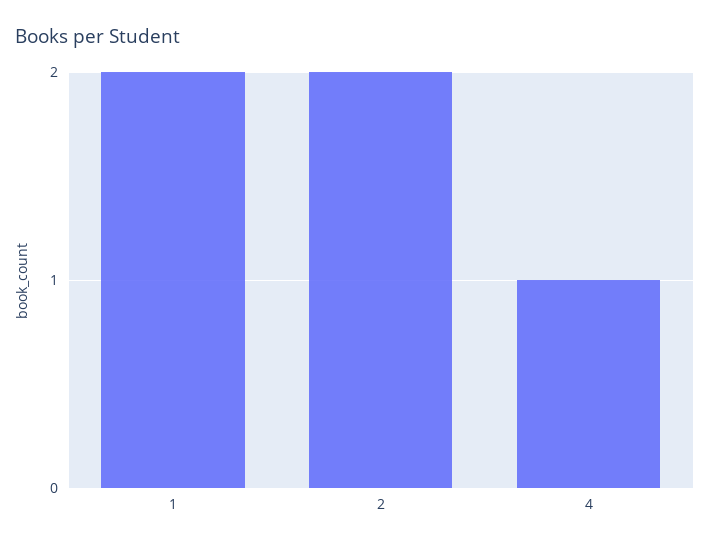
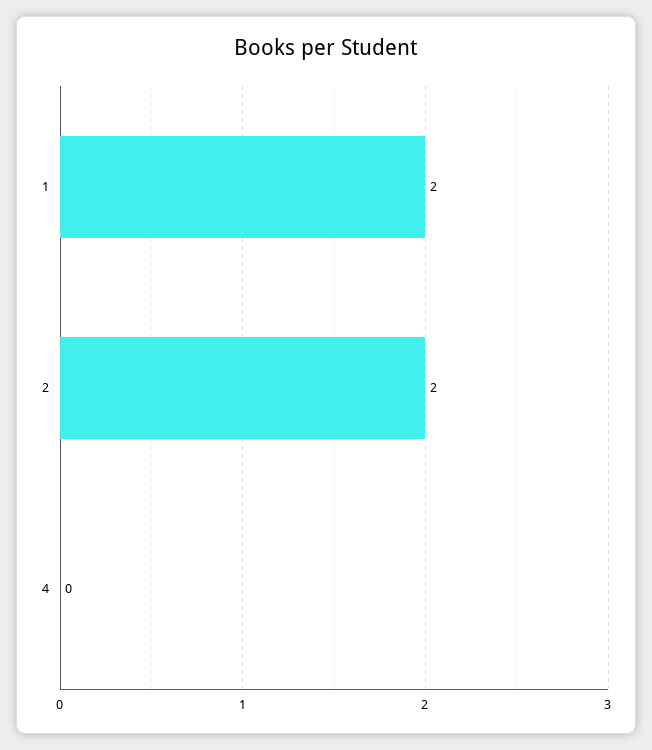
4: 1 -> 0

